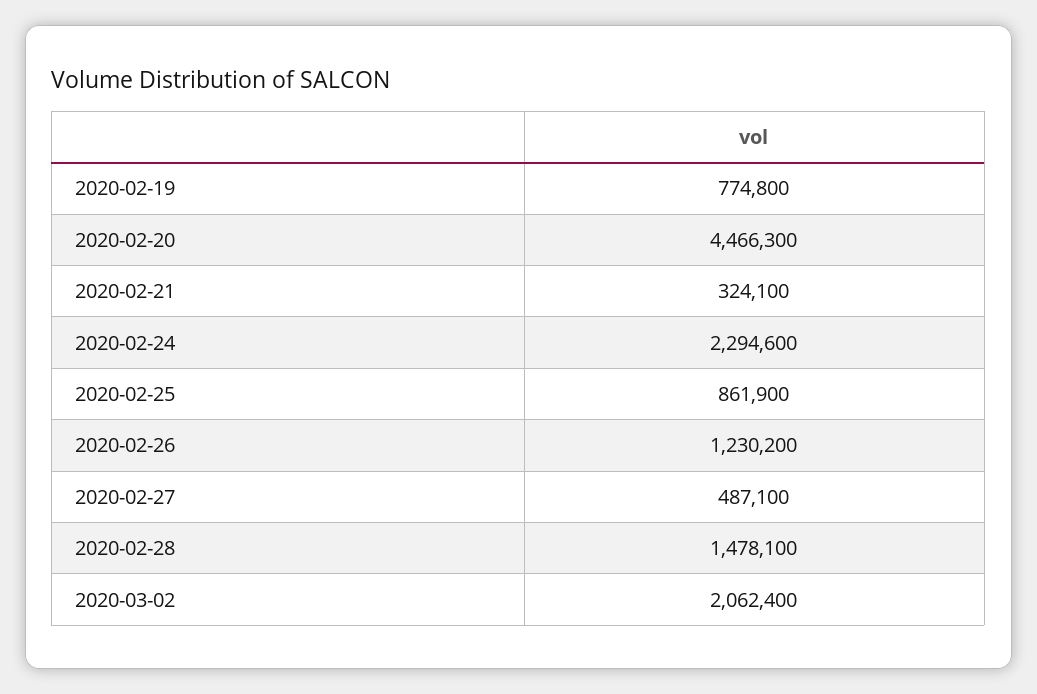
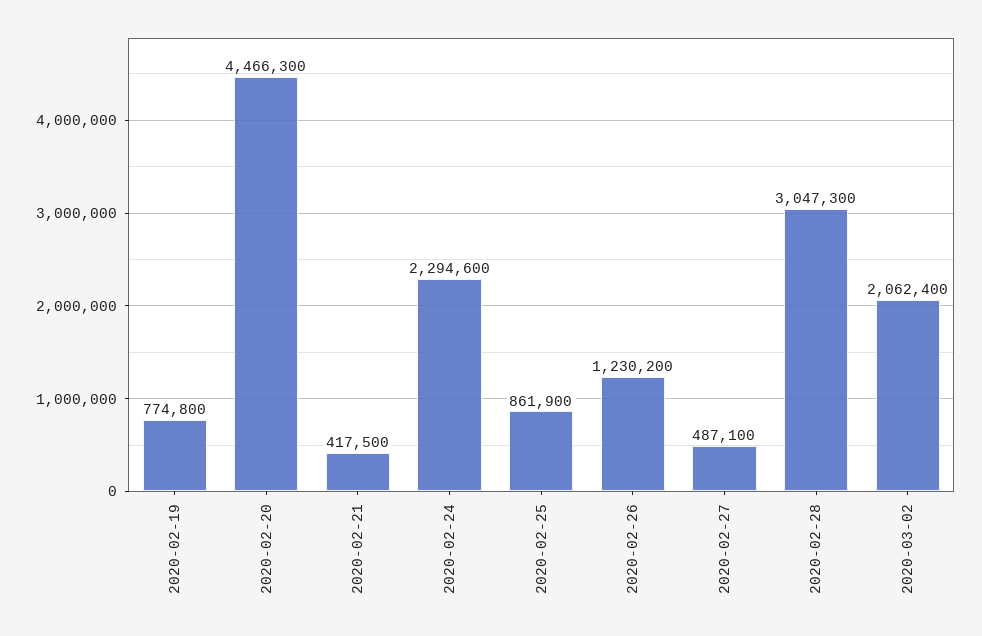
2020-02-21: 324100 -> 417500
2020-02-28: 1478100 -> 3047300

